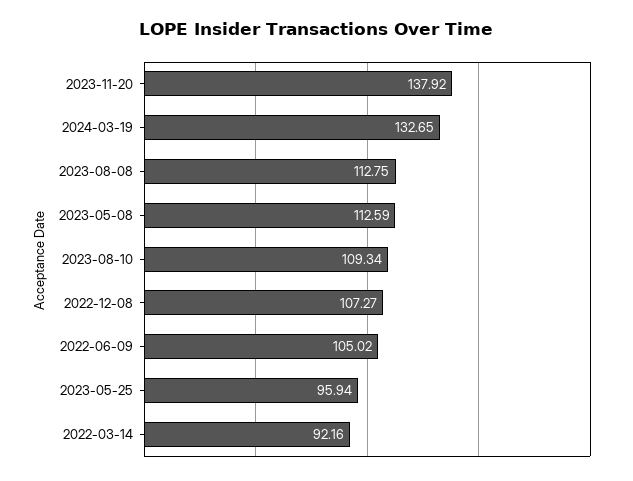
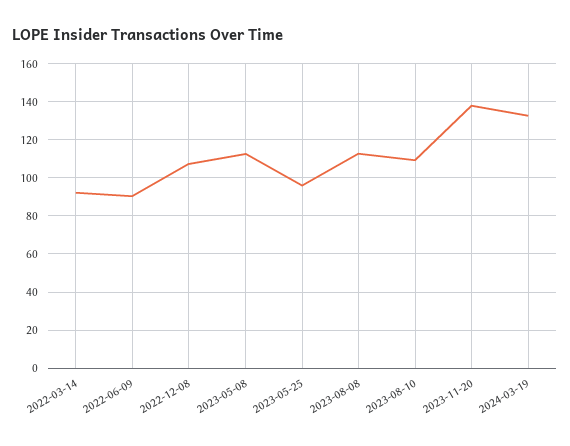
2022-06-09: 105.02 -> 90

